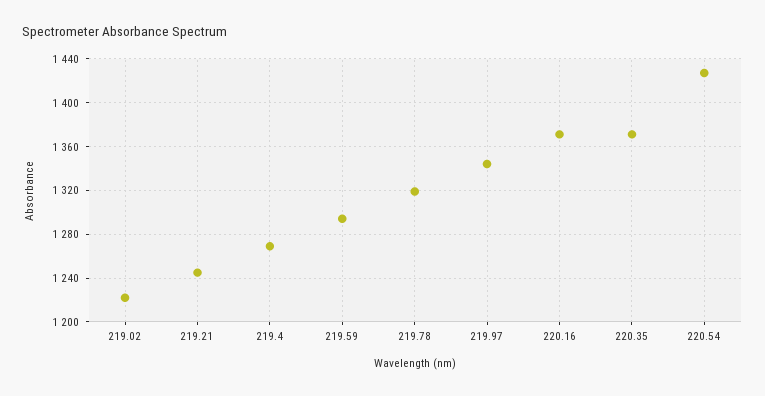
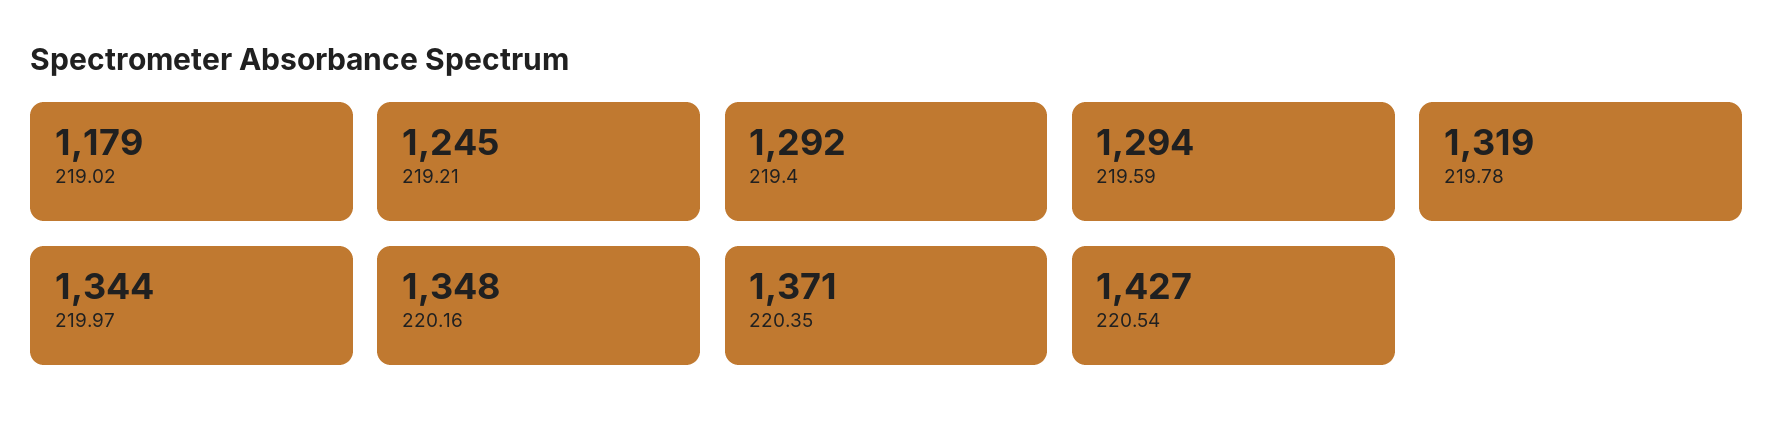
219.02: 1220 -> 1179
219.4: 1270 -> 1292
220.16: 1370 -> 1348

